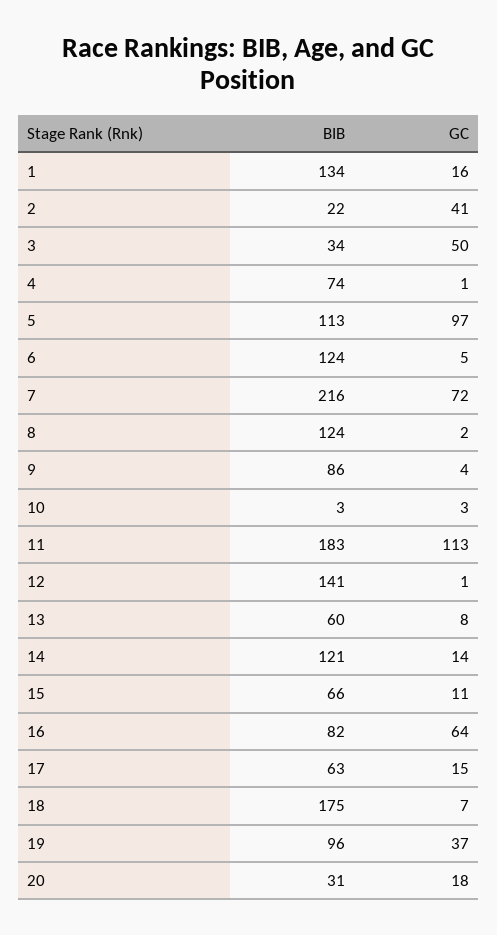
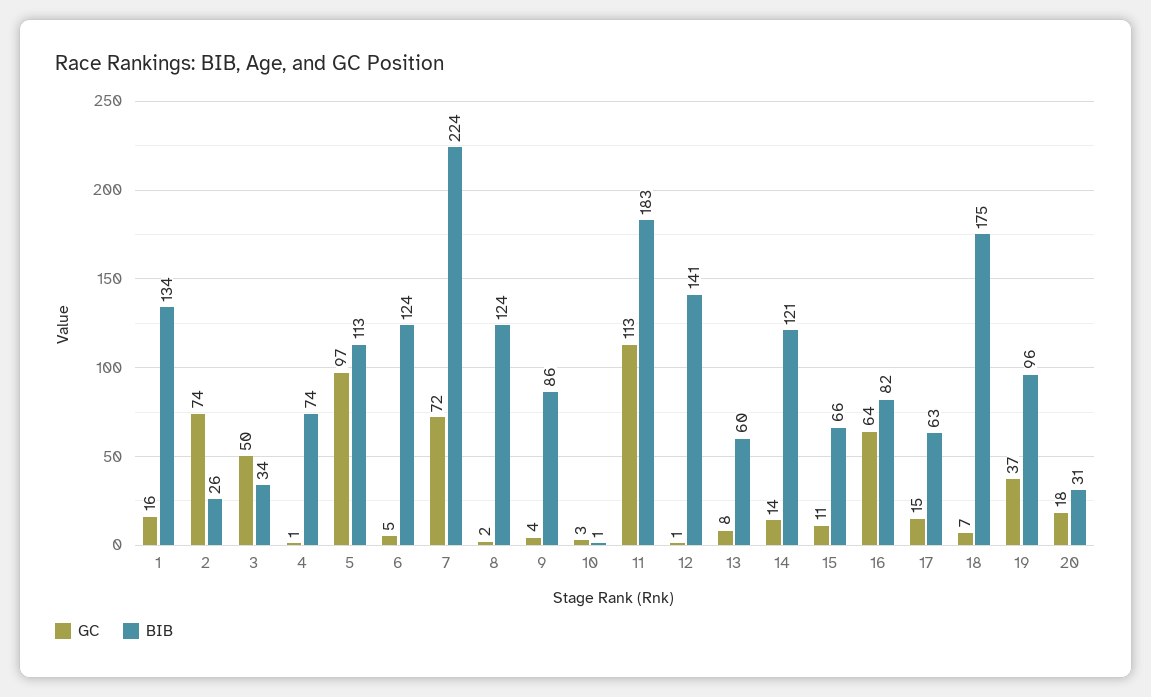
BIB, 2: 22 -> 26
GC, 2: 41 -> 74
BIB, 7: 216 -> 224
BIB, 10: 3 -> 1

